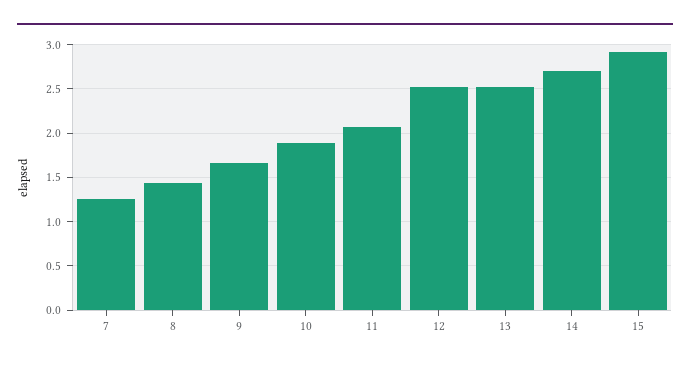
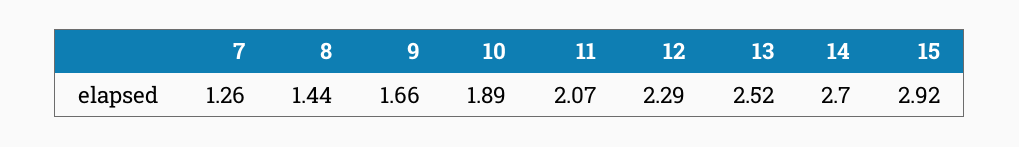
12: 2.5 -> 2.29

